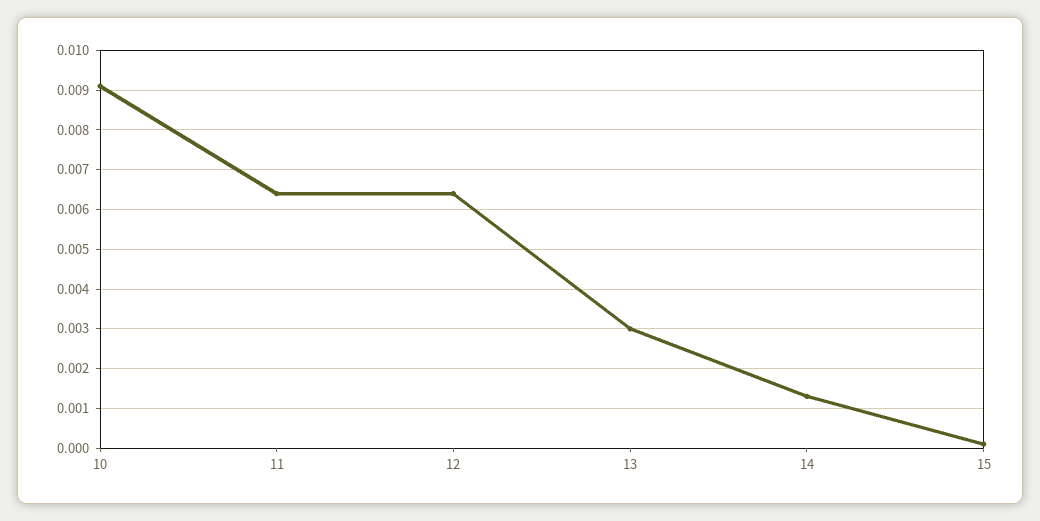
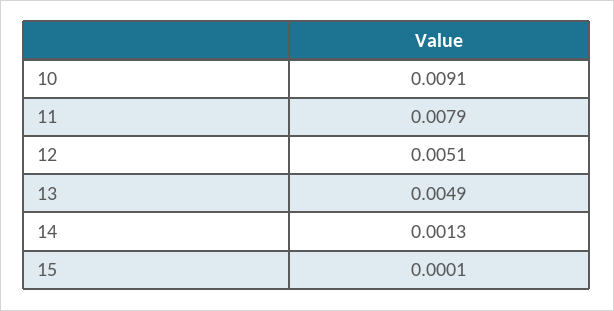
11: 0.0065 -> 0.0079
12: 0.0065 -> 0.0051
13: 0.003 -> 0.0049

